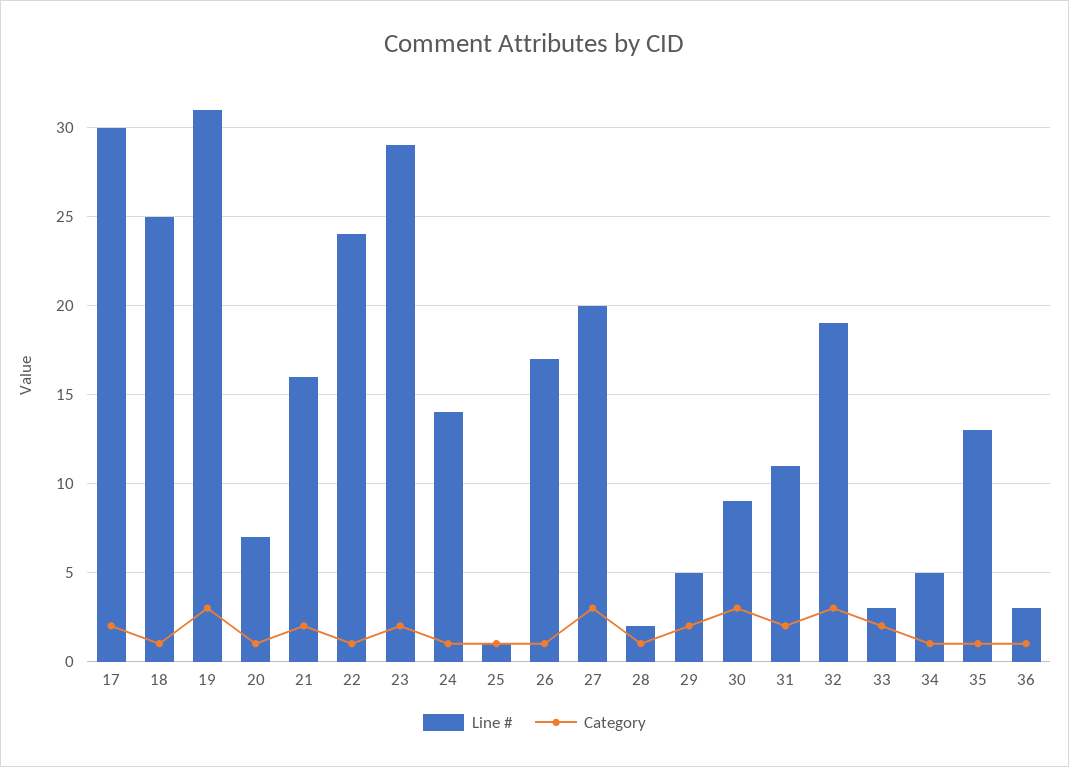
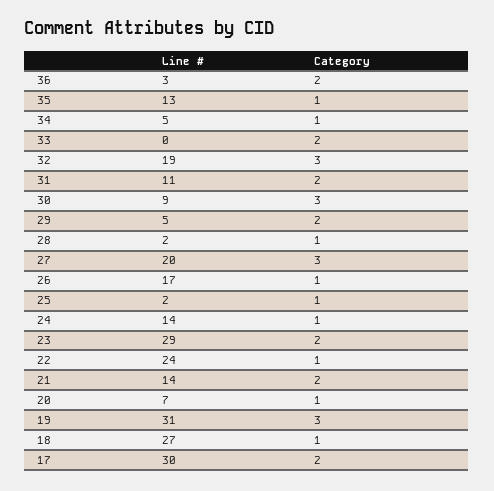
Line #, 18: 25 -> 27
Line #, 21: 16 -> 14
Line #, 25: 1 -> 2
Line #, 33: 3 -> 0
Category, 36: 1 -> 2

